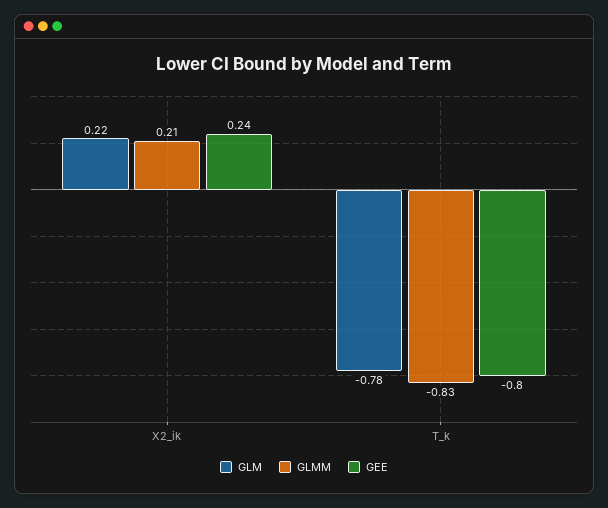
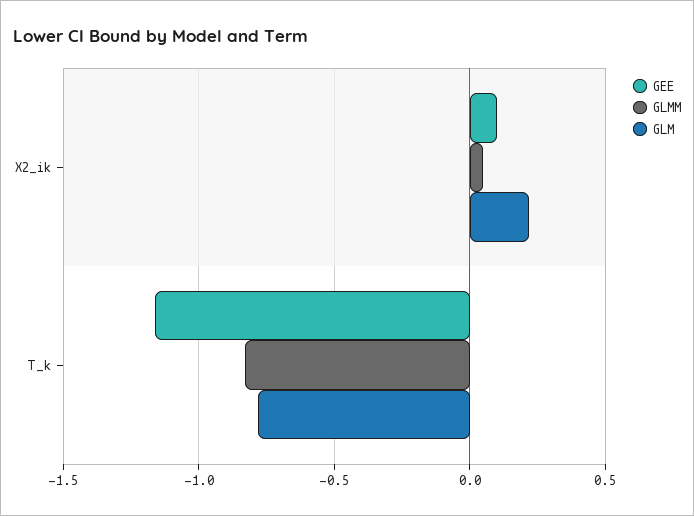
GLMM, X2_ik: 0.21 -> 0.05
GEE, X2_ik: 0.24 -> 0.1
GEE, T_k: -0.8 -> -1.15

